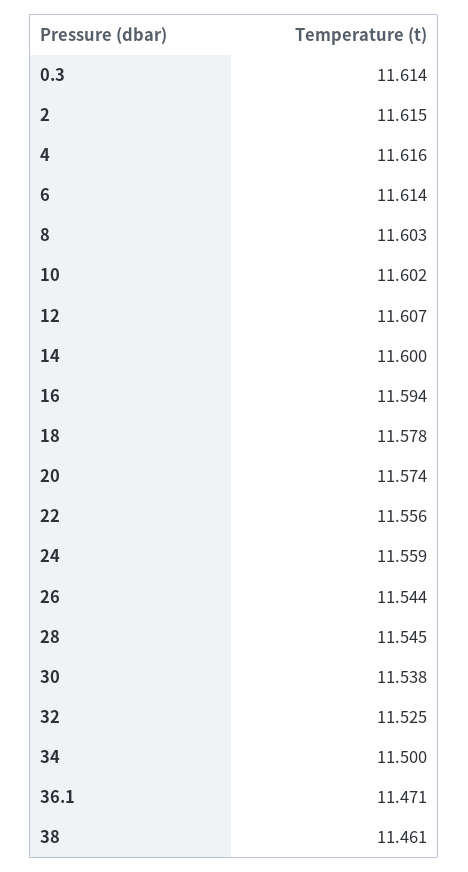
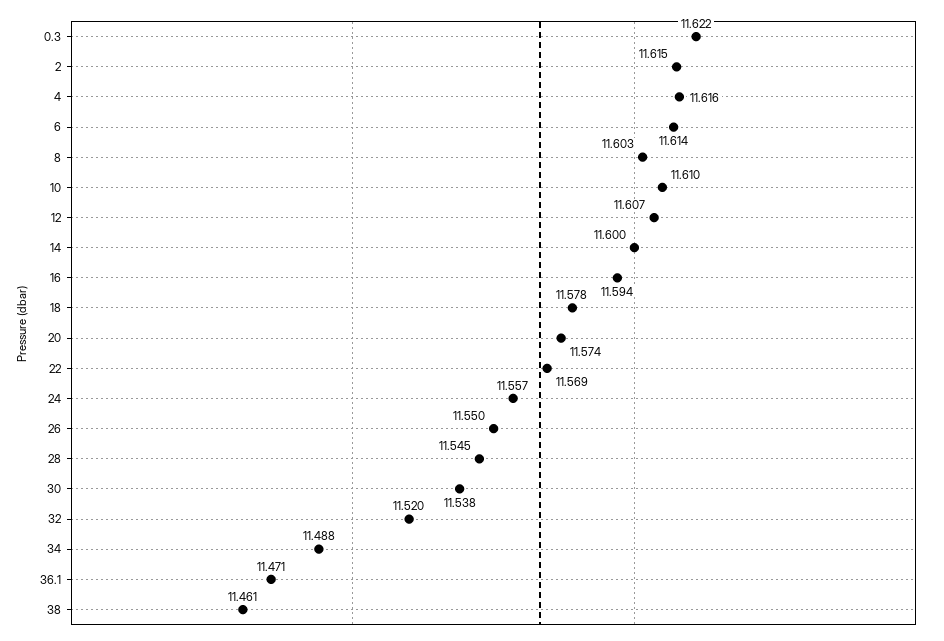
0.3: 11.614 -> 11.622
10: 11.602 -> 11.61
22: 11.556 -> 11.569
24: 11.559 -> 11.557
26: 11.544 -> 11.55
32: 11.525 -> 11.52
34: 11.5 -> 11.488

